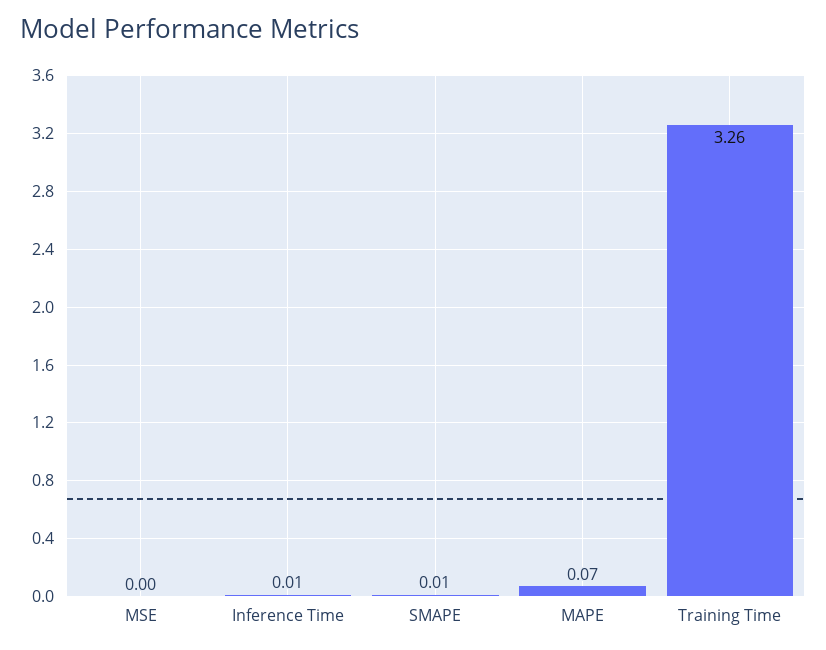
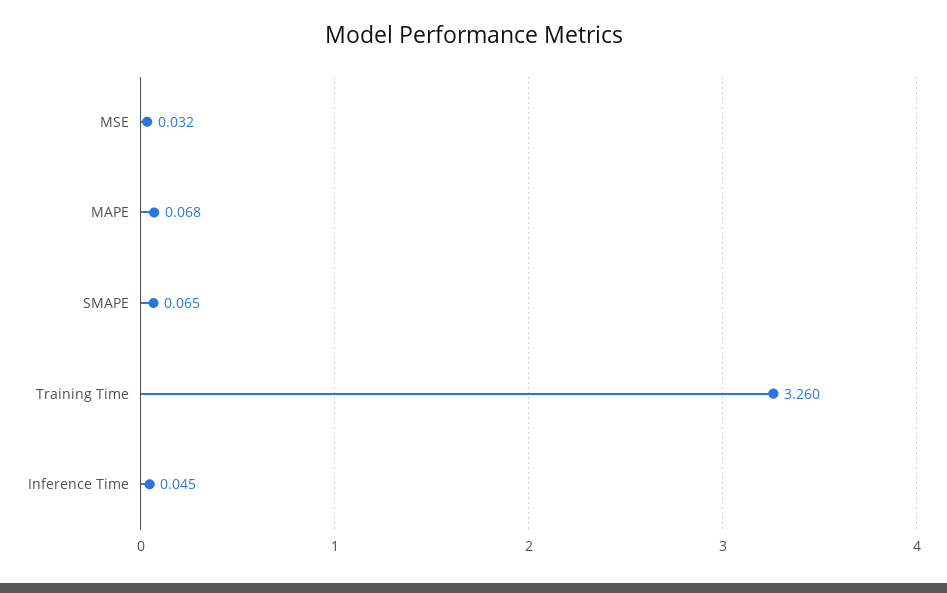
MSE: 0 -> 0.032
Inference Time: 0.01 -> 0.045
SMAPE: 0.01 -> 0.065

